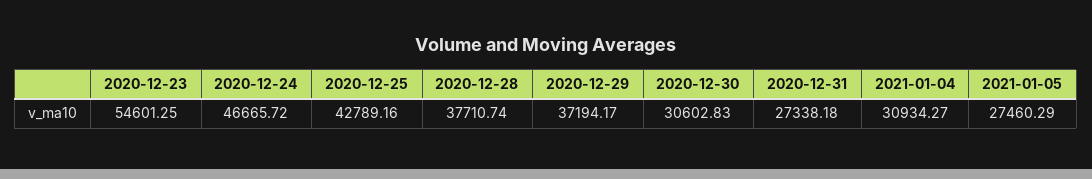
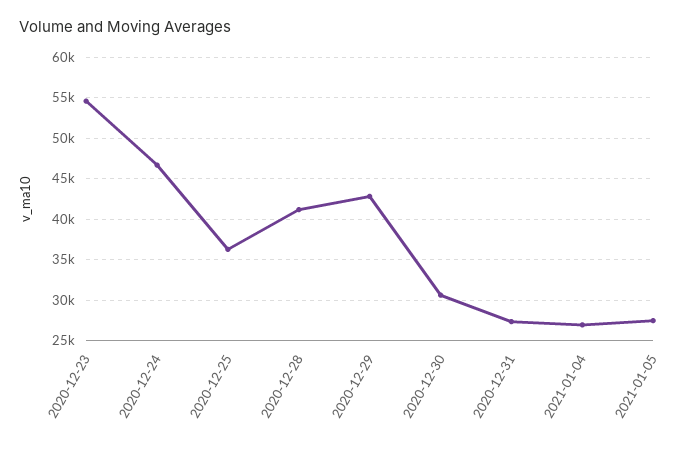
2020-12-25: 42789.16 -> 36000
2020-12-28: 37710.74 -> 41000
2020-12-29: 37194.17 -> 43000
2021-01-04: 30934.27 -> 27000

